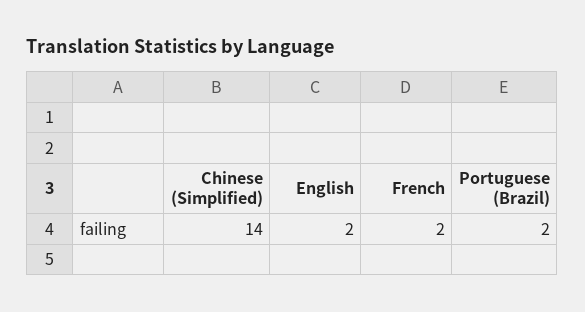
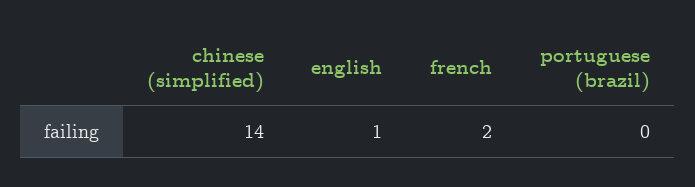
English: 2 -> 1
Portuguese (Brazil): 2 -> 0

